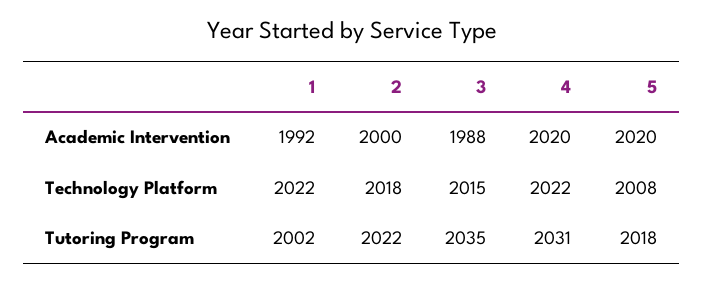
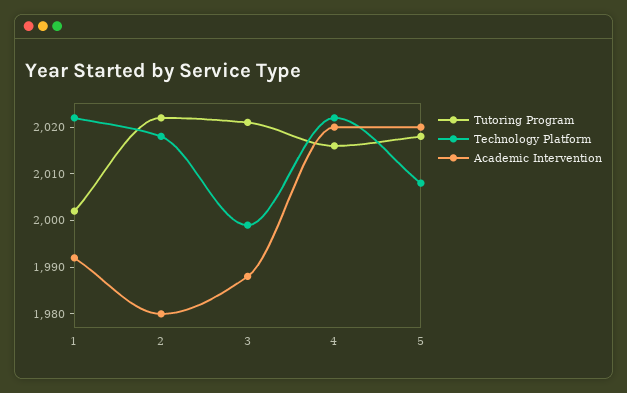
Academic Intervention, 2: 2000 -> 1980
Technology Platform, 3: 2015 -> 2000
Tutoring Program, 3: 2035 -> 2020
Tutoring Program, 4: 2031 -> 2015

